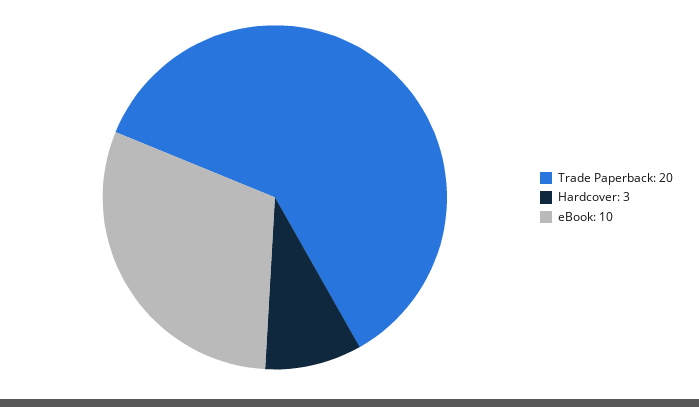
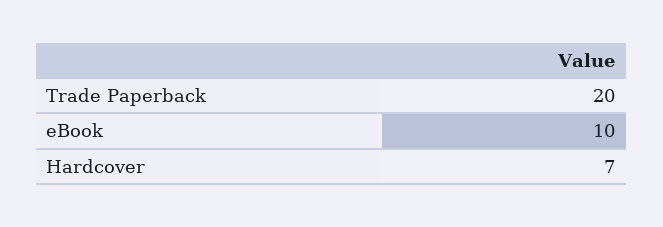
Hardcover: 3 -> 7

